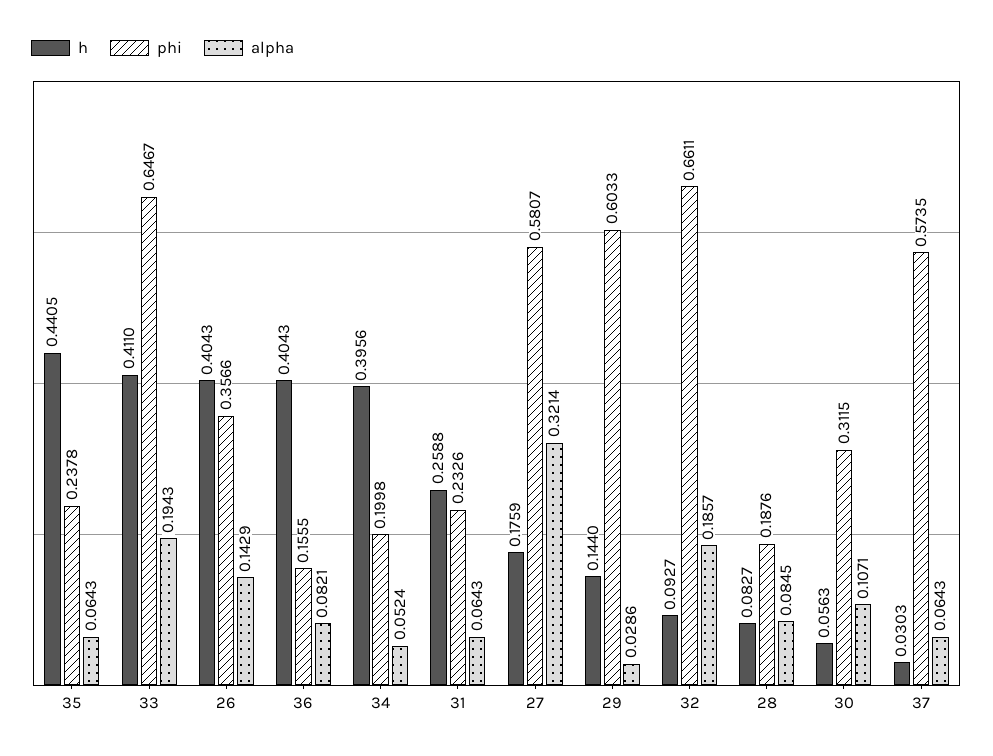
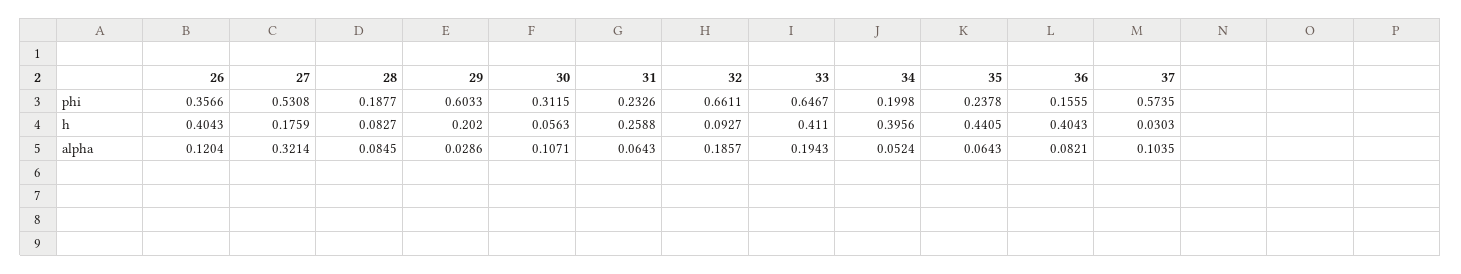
alpha, 26: 0.1429 -> 0.1204
phi, 27: 0.5807 -> 0.5308
h, 29: 0.144 -> 0.202
phi, 28: 0.1876 -> 0.1877
alpha, 37: 0.0643 -> 0.1035

